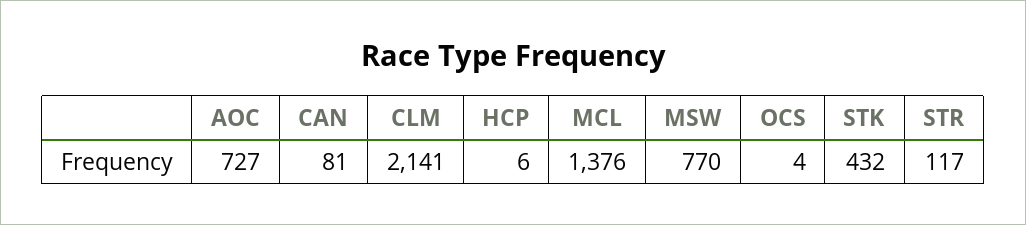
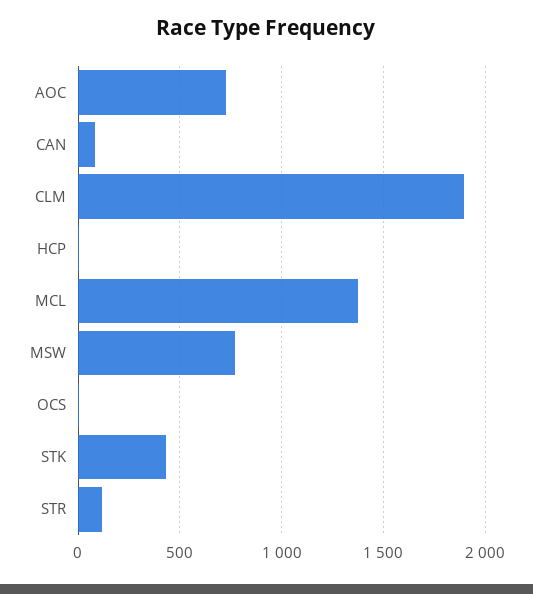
CLM: 2141 -> 1900

